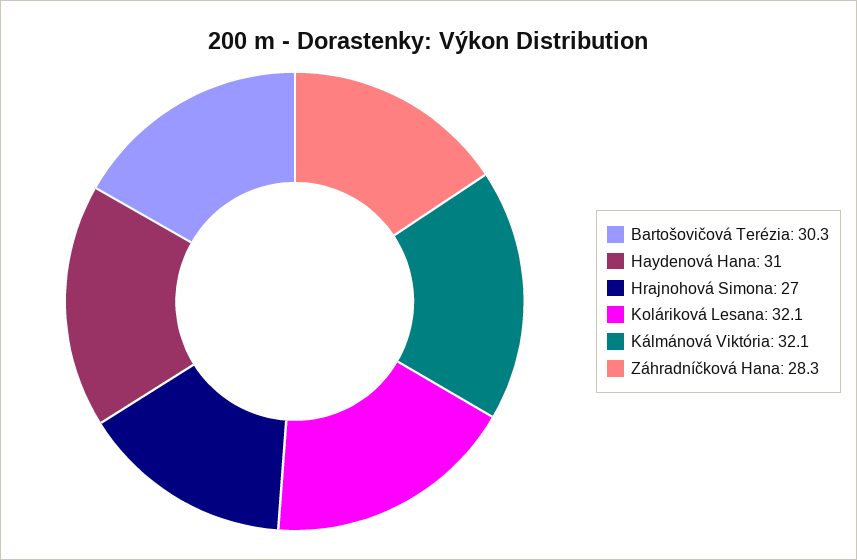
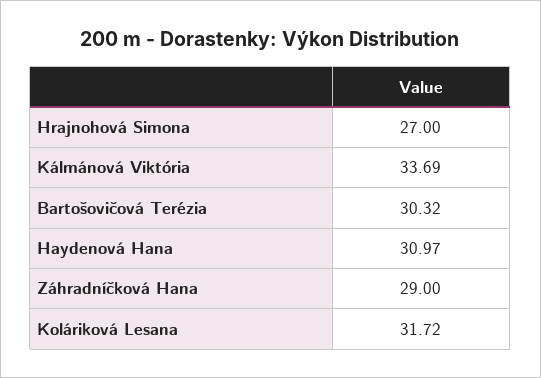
Koláriková Lesana: 32.1 -> 31.72
Kálmánová Viktória: 32.1 -> 33.69
Záhradníčková Hana: 28.3 -> 29

